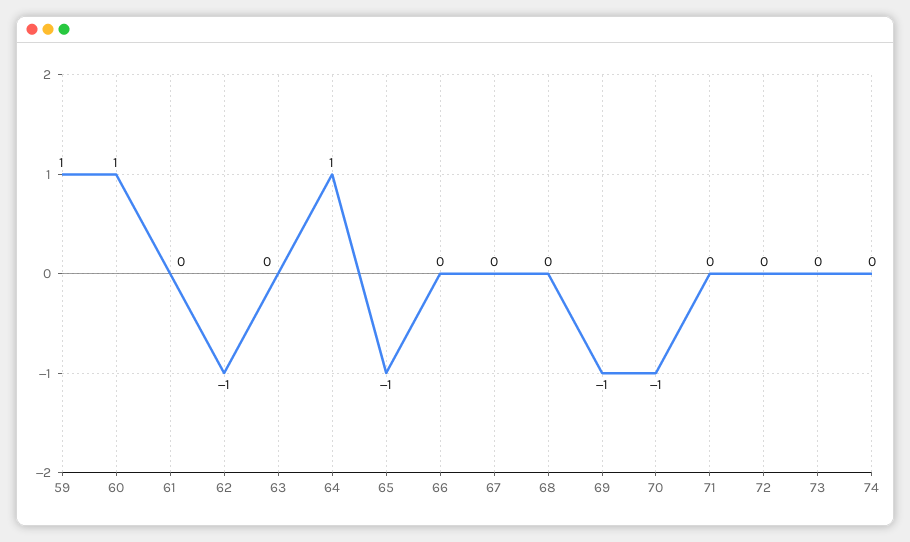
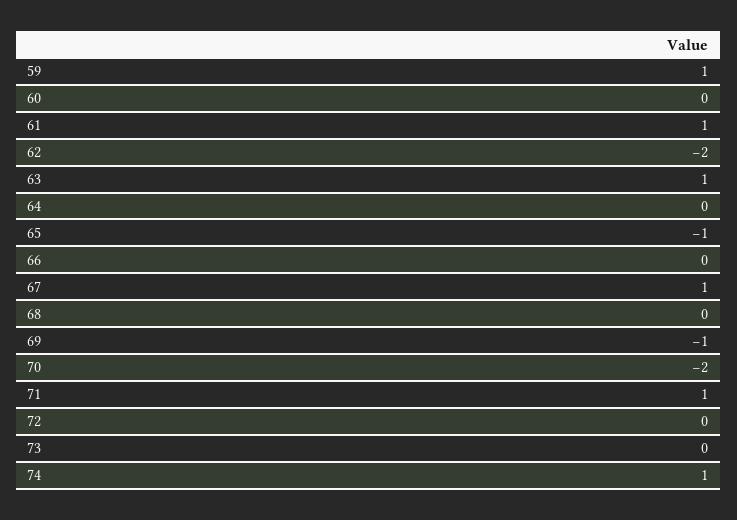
60: 1 -> 0
61: 0 -> 1
62: -1 -> -2
63: 0 -> 1
64: 1 -> 0
67: 0 -> 1
70: -1 -> -2
71: 0 -> 1
74: 0 -> 1

